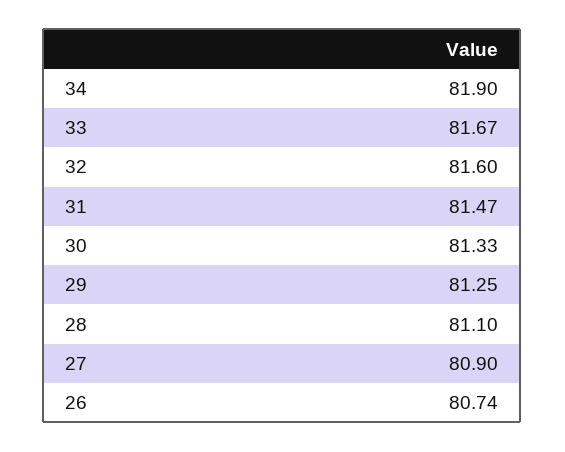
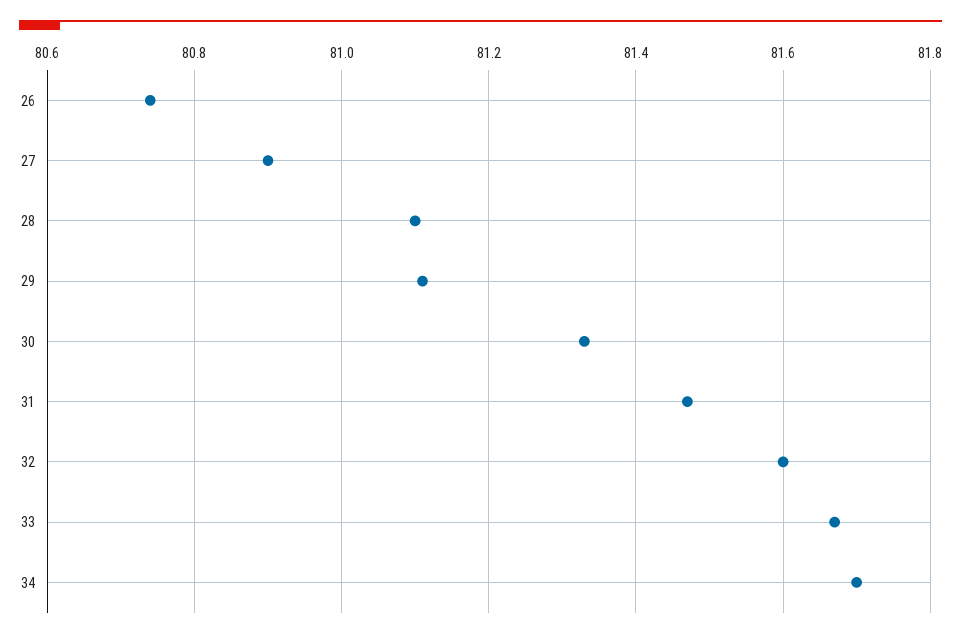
34: 81.9 -> 81.7
29: 81.25 -> 81.1

